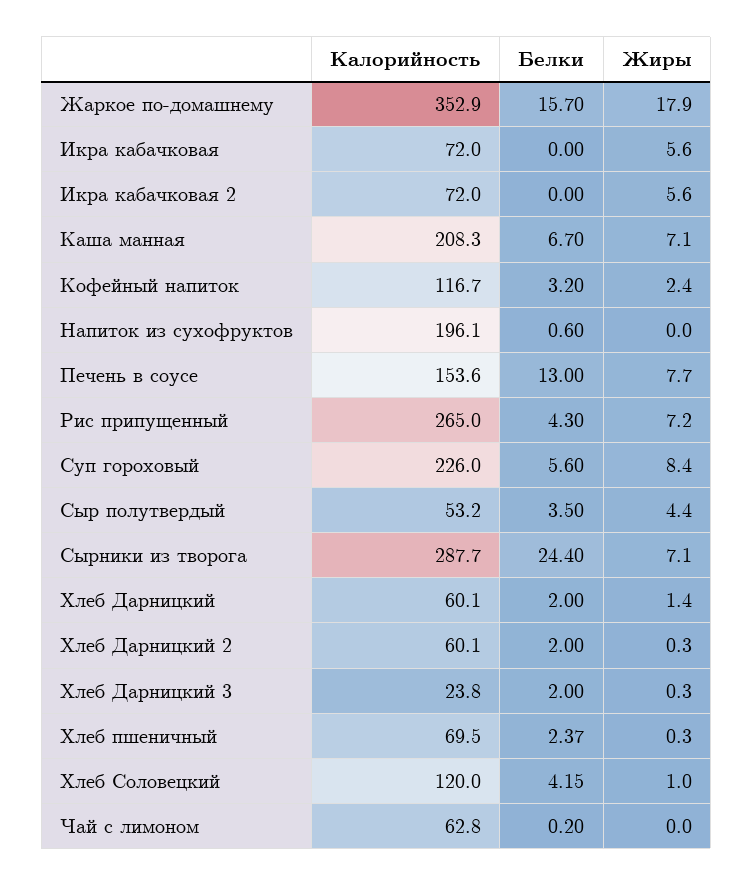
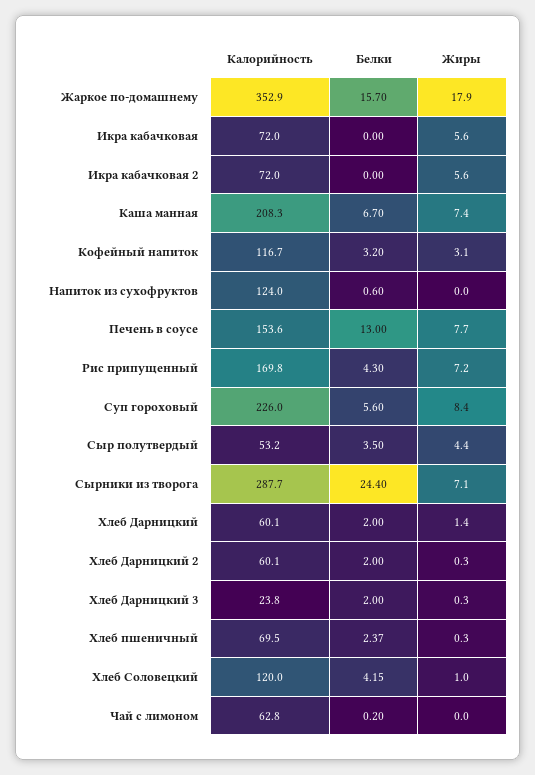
Жиры, Каша манная: 7.1 -> 7.4
Жиры, Кофейный напиток: 2.4 -> 3.1
Калорийность, Напиток из сухофруктов: 196.1 -> 124
Калорийность, Рис припущенный: 265 -> 169.8

